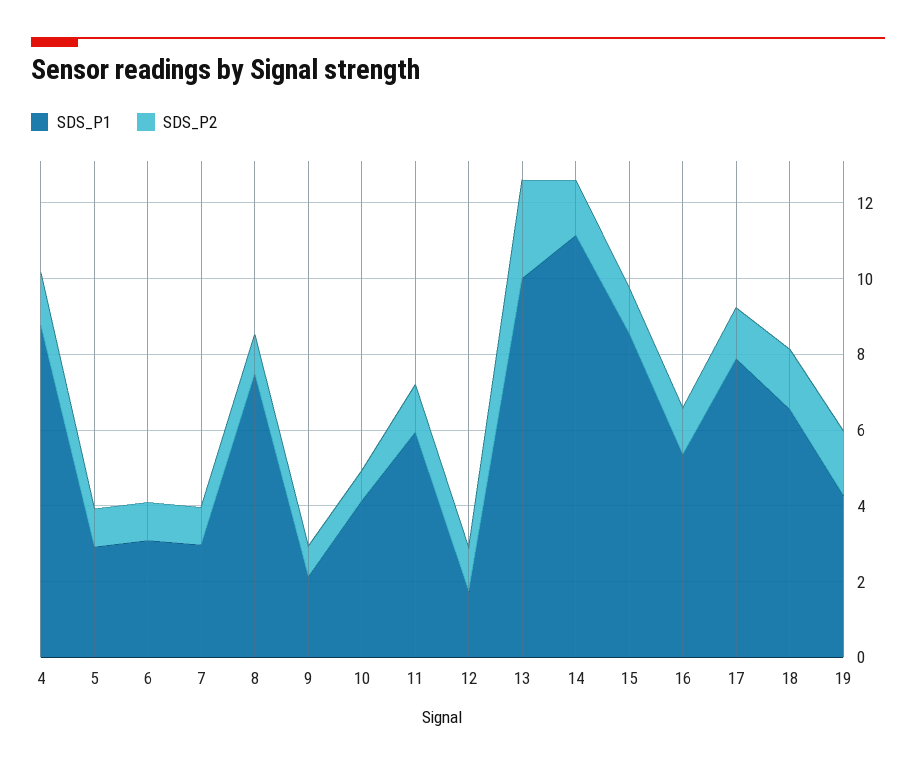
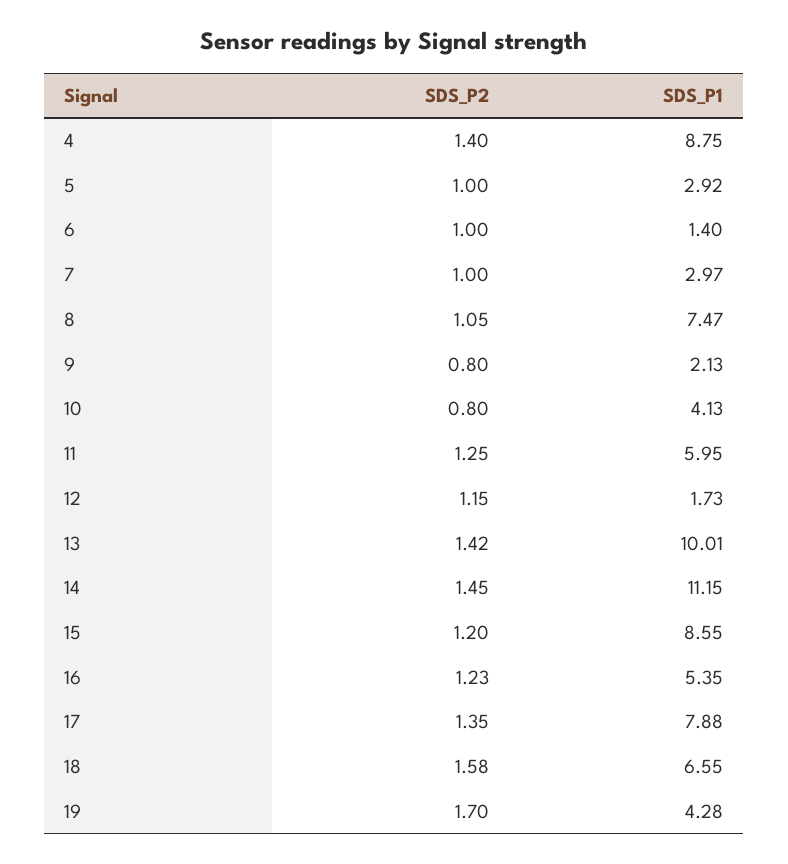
SDS_P1, 6: 3 -> 1.4
SDS_P2, 13: 2.5 -> 1.42

